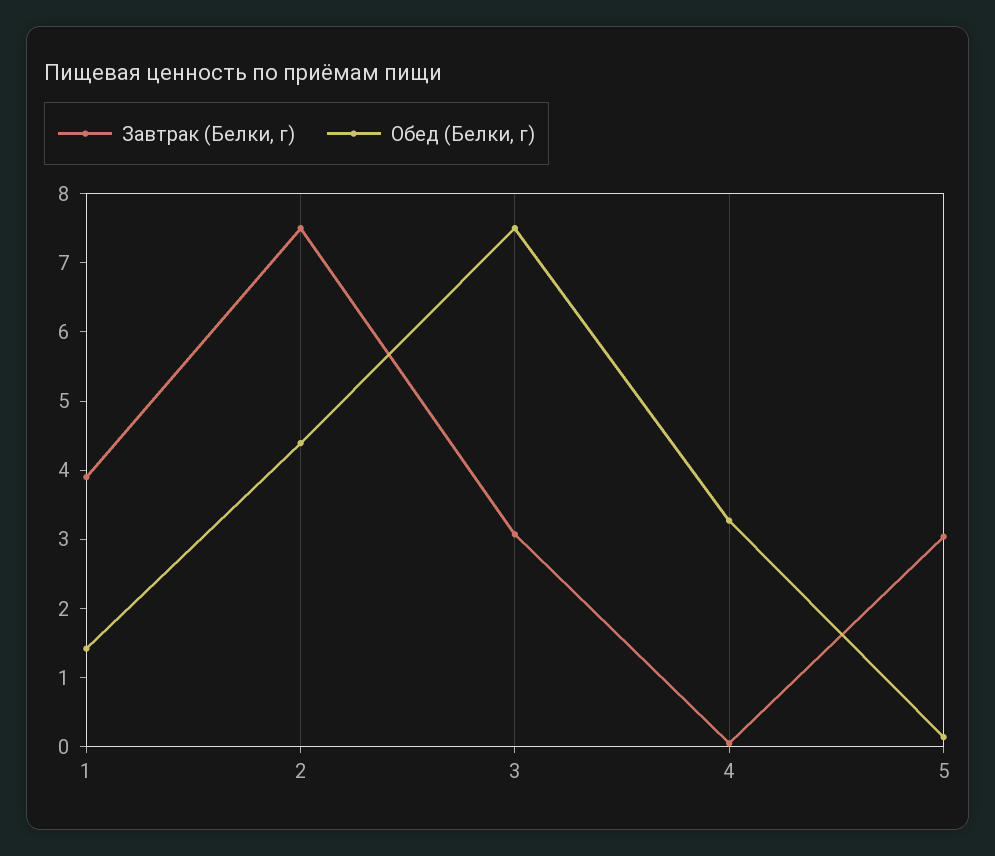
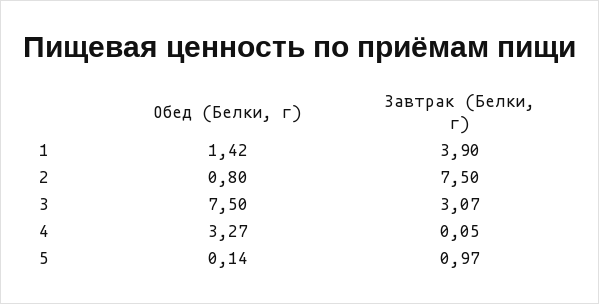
Обед (Белки, г), 2: 4.4 -> 0.8
Завтрак (Белки, г), 5: 3 -> 0.97

